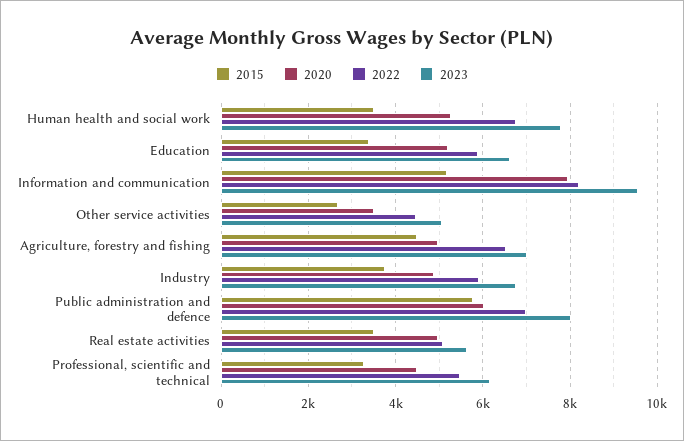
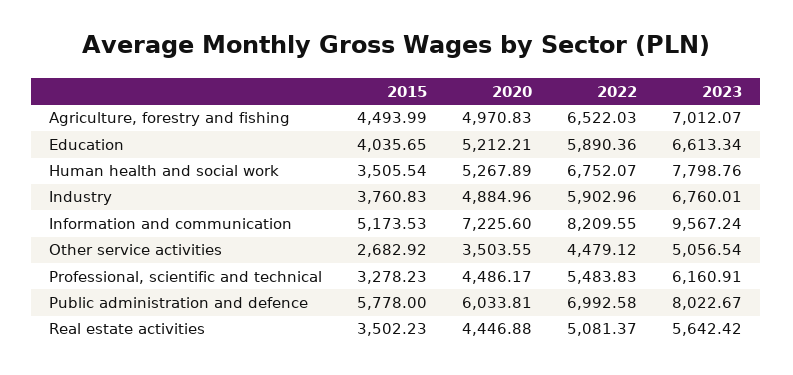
2015, Education: 3400 -> 4035.65
2020, Information and communication: 8000 -> 7225.6
2020, Real estate activities: 5000 -> 4446.88

